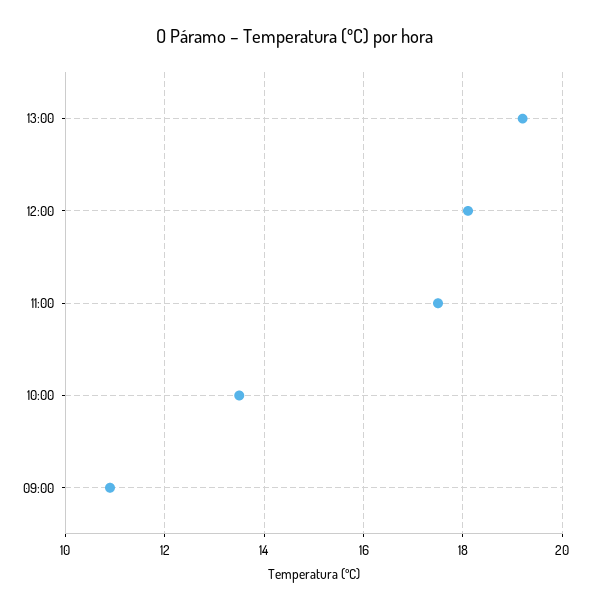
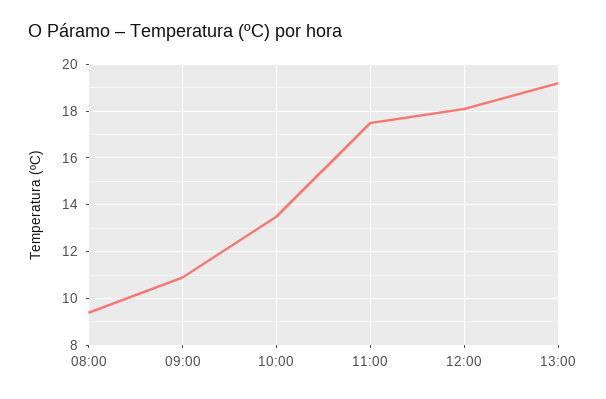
08:00: none -> 9.5

